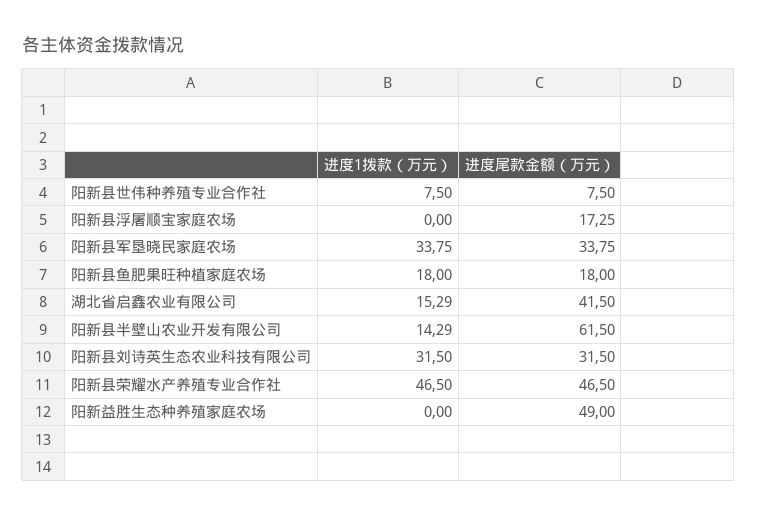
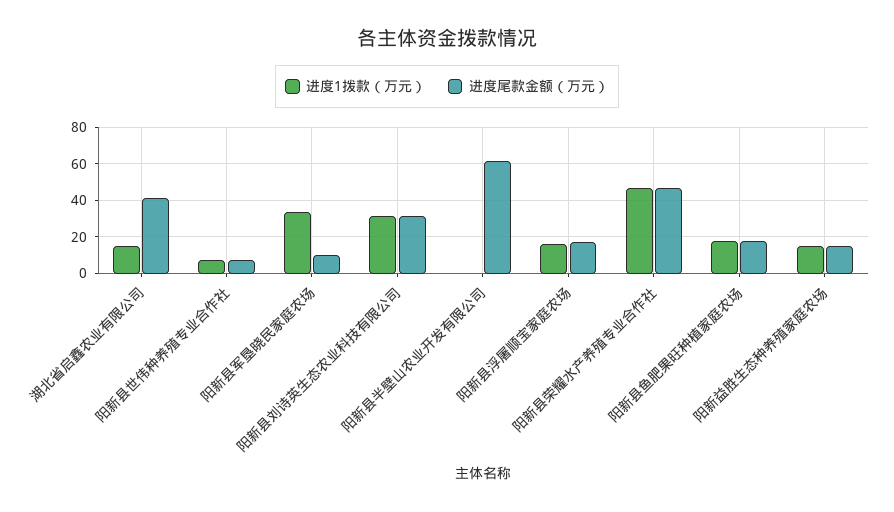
进度1拨款（万元）, 阳新县浮屠顺宝家庭农场: 0 -> 15
进度尾款金额（万元）, 阳新县军垦晓民家庭农场: 33.75 -> 10
进度1拨款（万元）, 阳新县半壁山农业开发有限公司: 14.29 -> 0
进度1拨款（万元）, 阳新益胜生态种养殖家庭农场: 0 -> 15
进度尾款金额（万元）, 阳新益胜生态种养殖家庭农场: 49 -> 15

